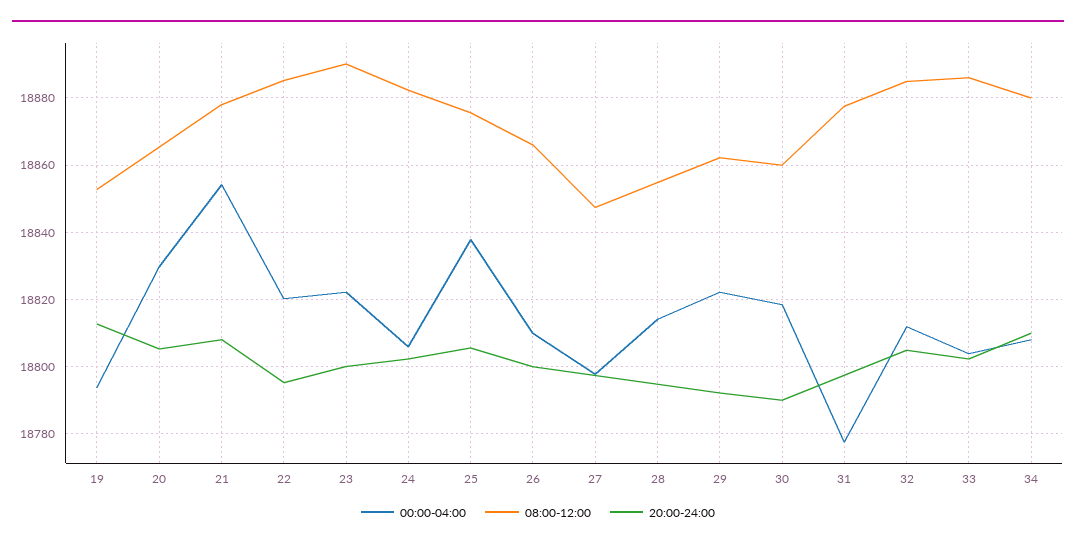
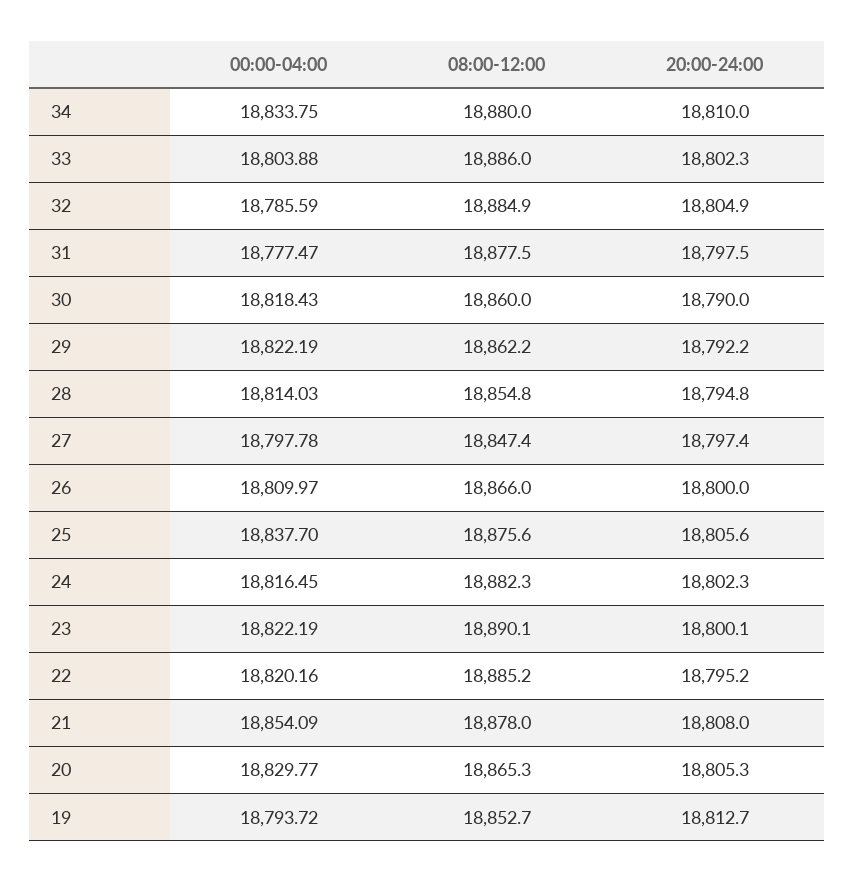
00:00-04:00, 24: 18806 -> 18816.45
00:00-04:00, 32: 18812 -> 18785.59
00:00-04:00, 34: 18808 -> 18833.75

